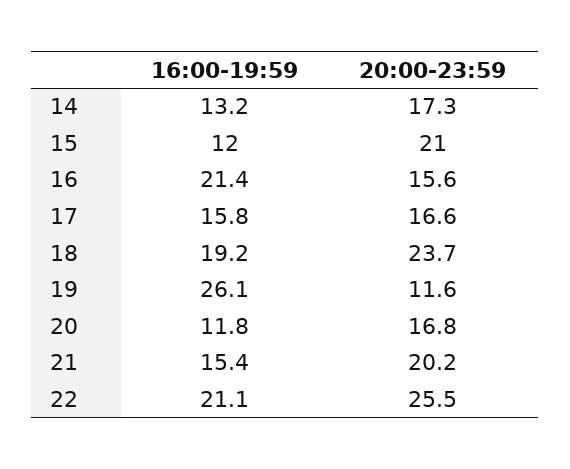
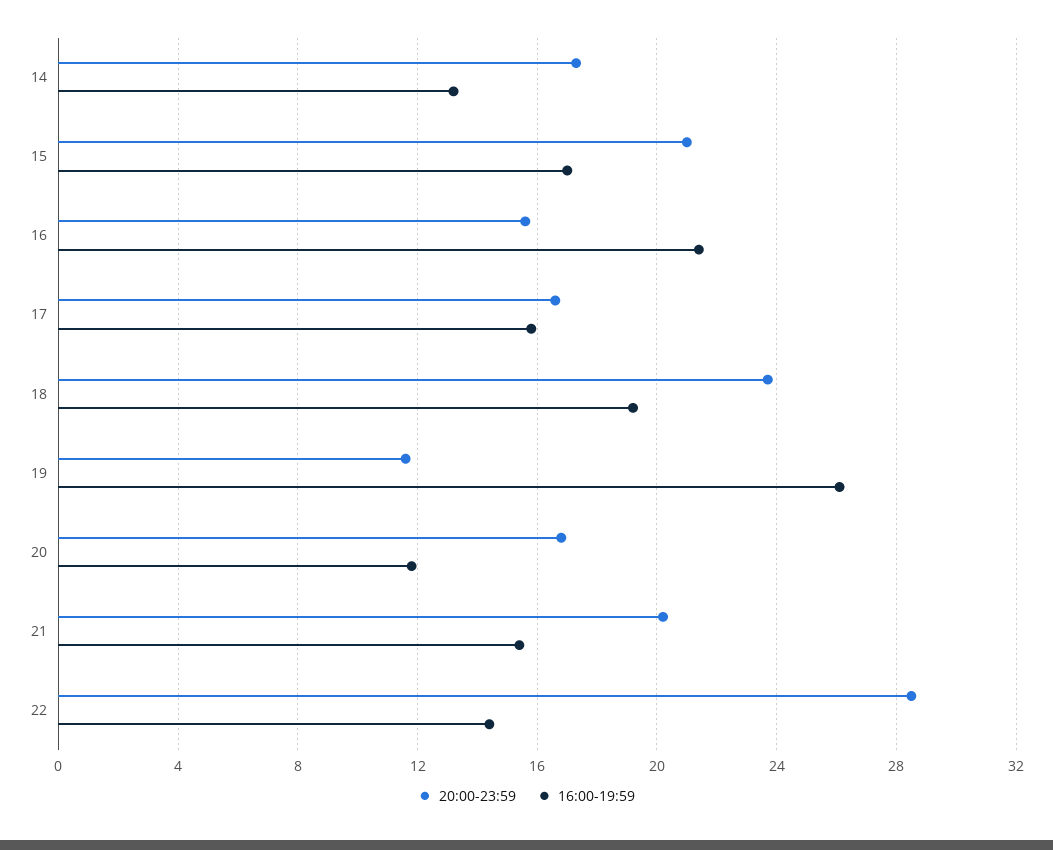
16:00-19:59, 15: 12 -> 17
16:00-19:59, 22: 21.1 -> 14.5
20:00-23:59, 22: 25.5 -> 28.5

